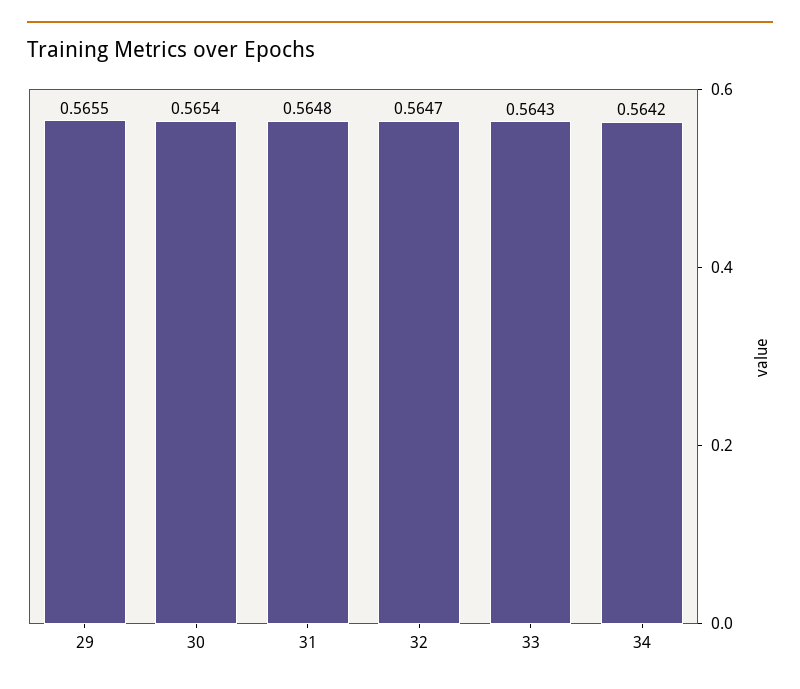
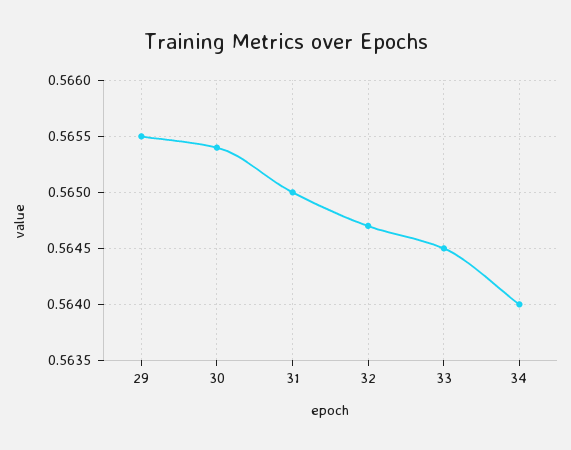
31: 0.5648 -> 0.565
33: 0.5643 -> 0.5645
34: 0.5642 -> 0.564

